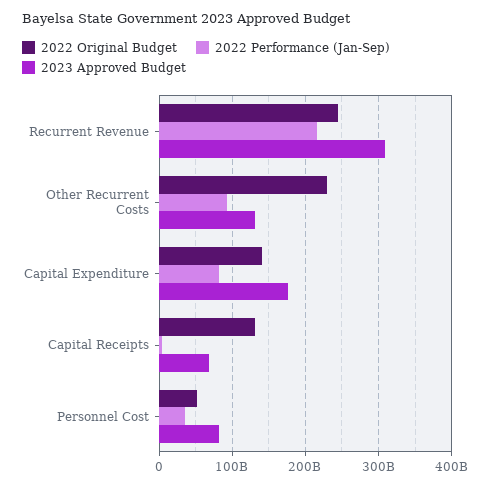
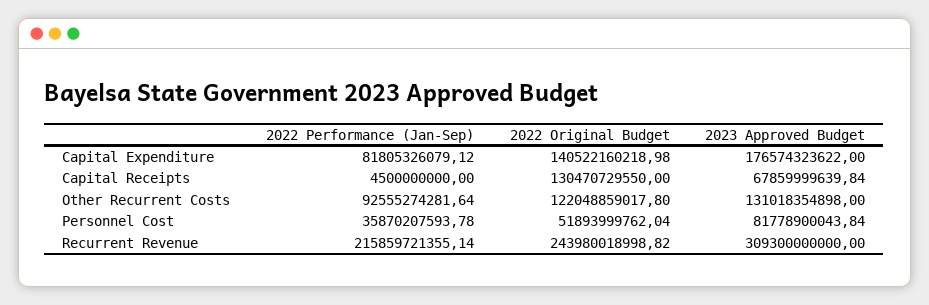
2022 Original Budget, Other Recurrent Costs: 230000000000 -> 122048859017.8

